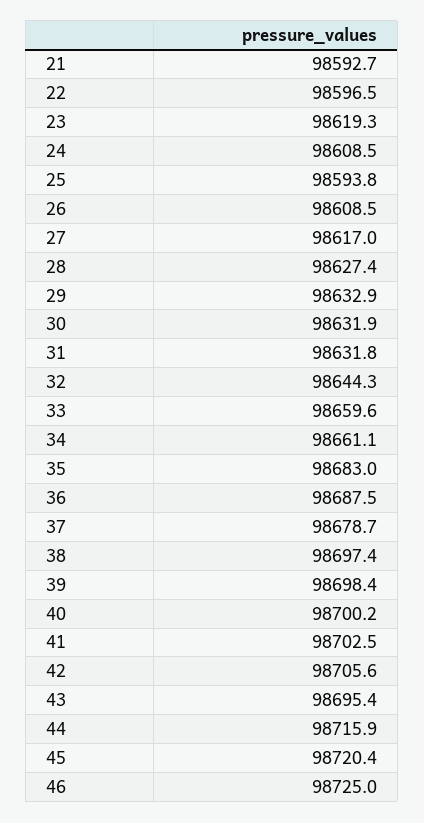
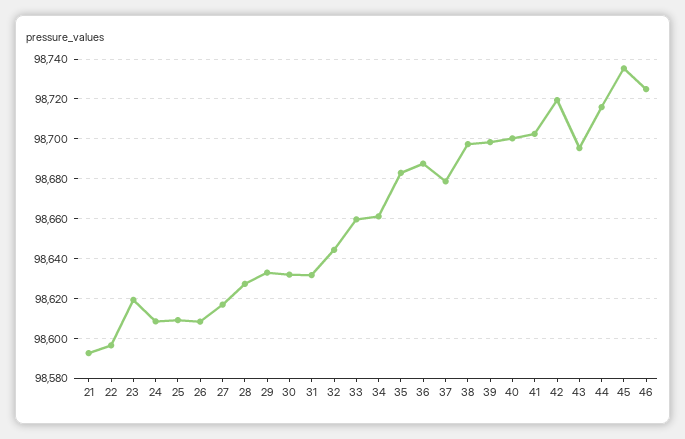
25: 98593.8 -> 98610
42: 98705.6 -> 98720
45: 98720.4 -> 98735

